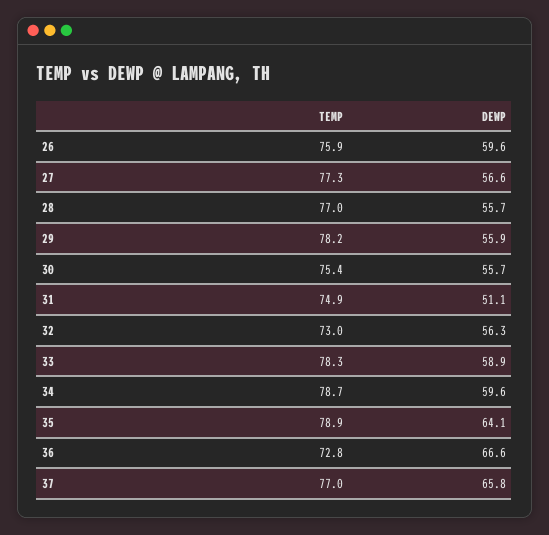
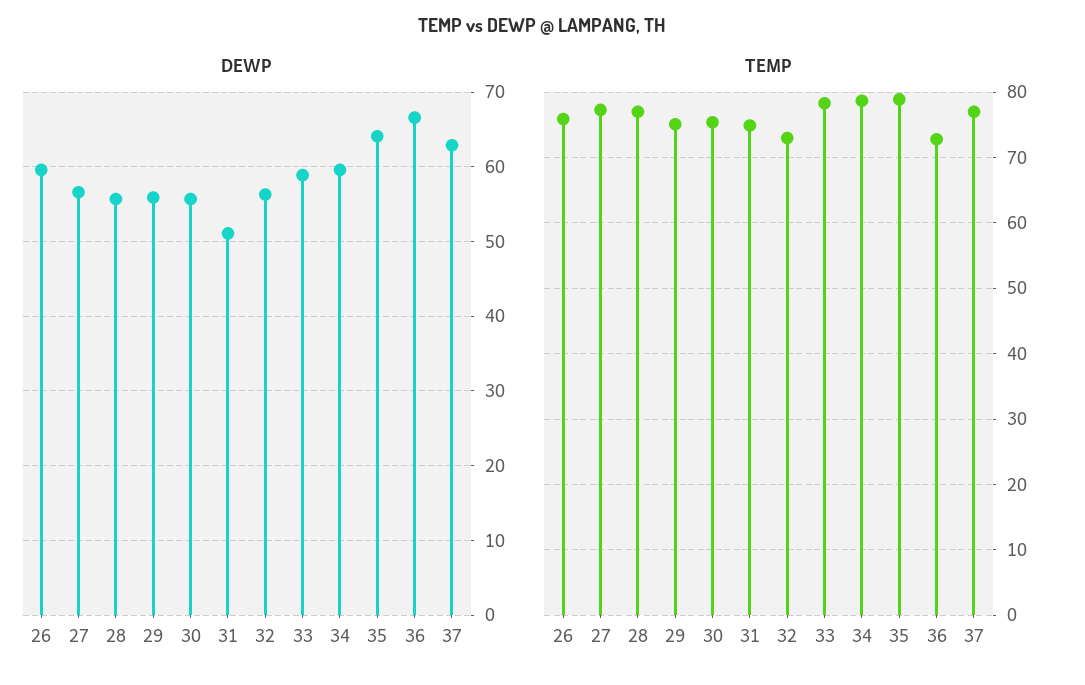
TEMP, 29: 78.2 -> 75
DEWP, 37: 65.8 -> 63

